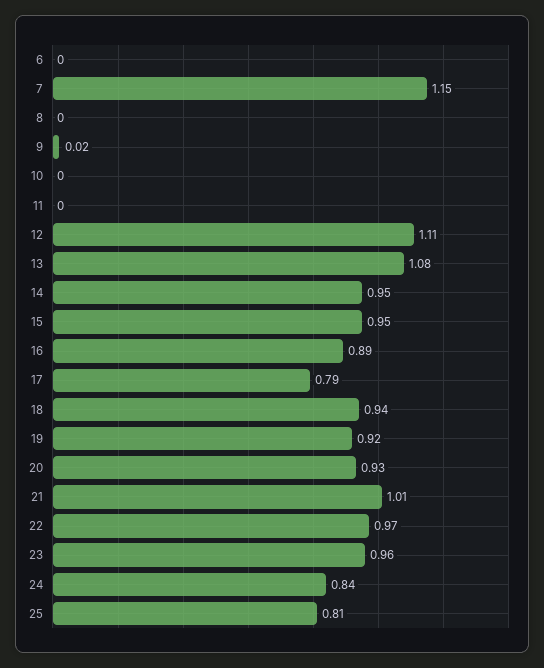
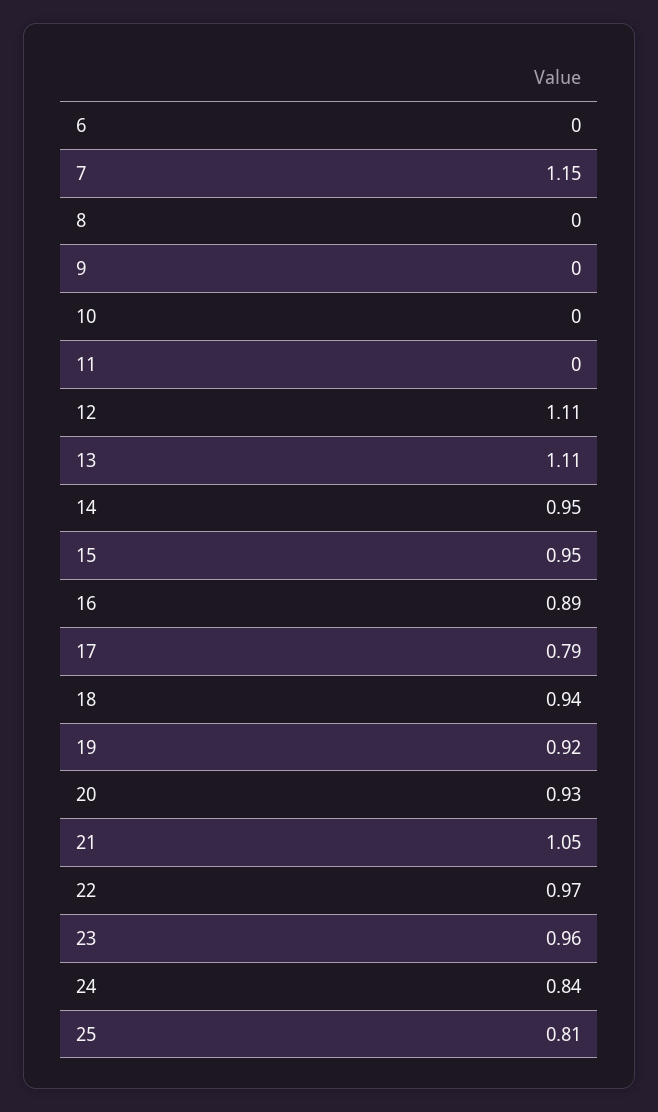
9: 0.02 -> 0
13: 1.08 -> 1.11
21: 1.01 -> 1.05

